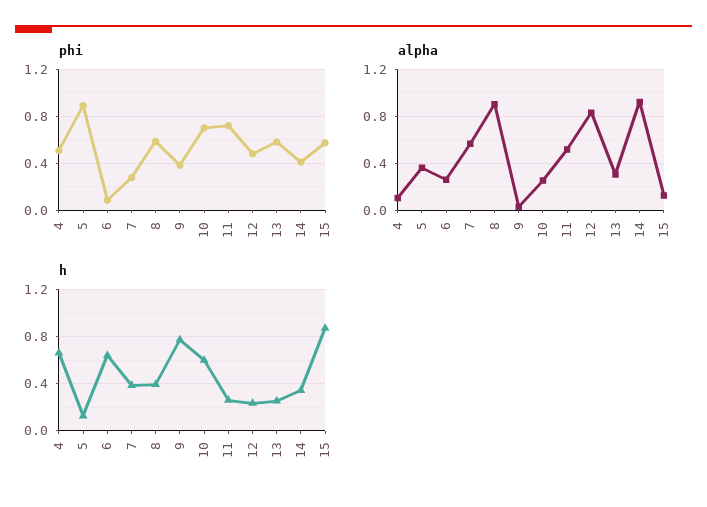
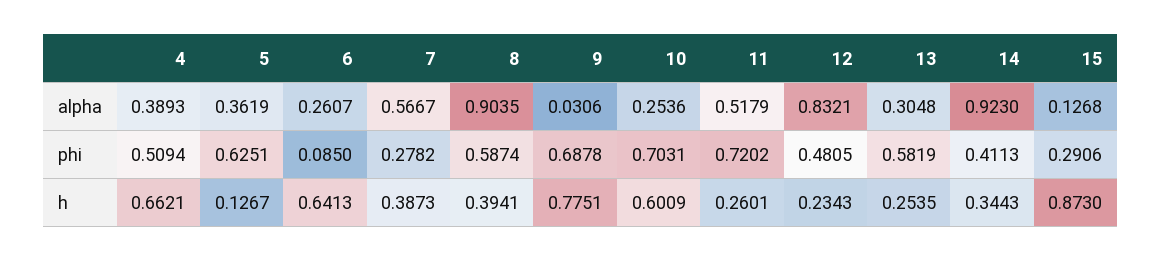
phi, 5: 0.9 -> 0.6251
phi, 9: 0.4 -> 0.6878
phi, 15: 0.6 -> 0.2906
alpha, 4: 0.1 -> 0.3893

